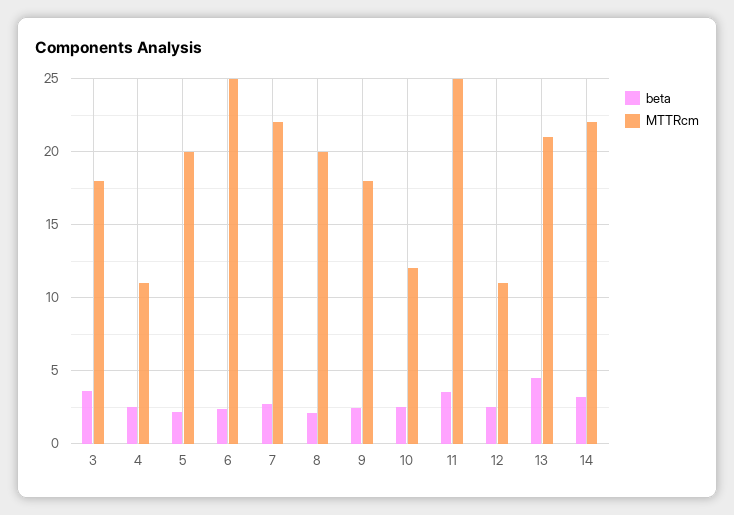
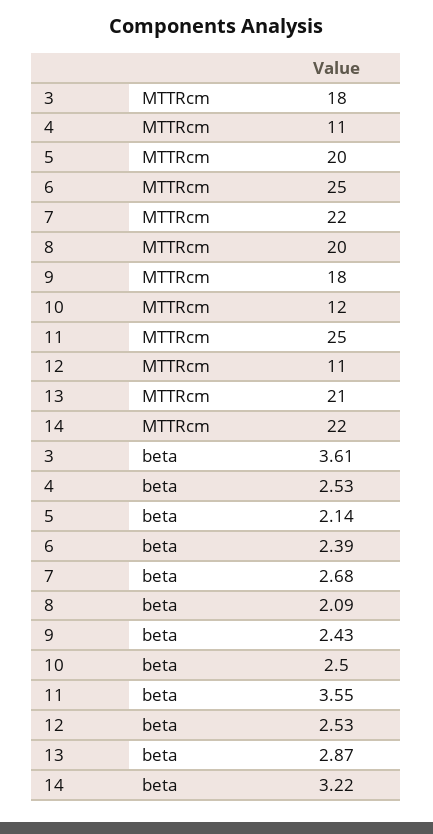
beta, 13: 4.5 -> 2.87

